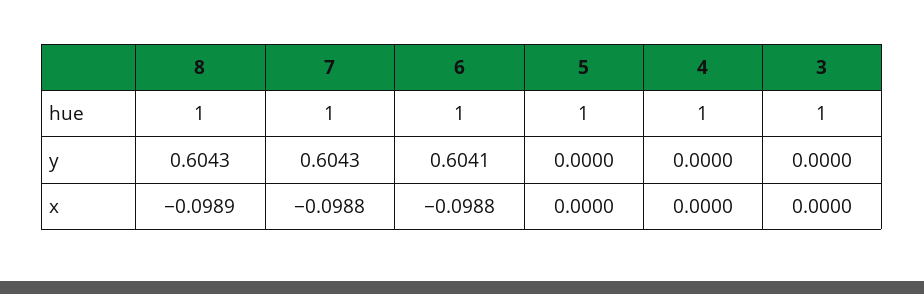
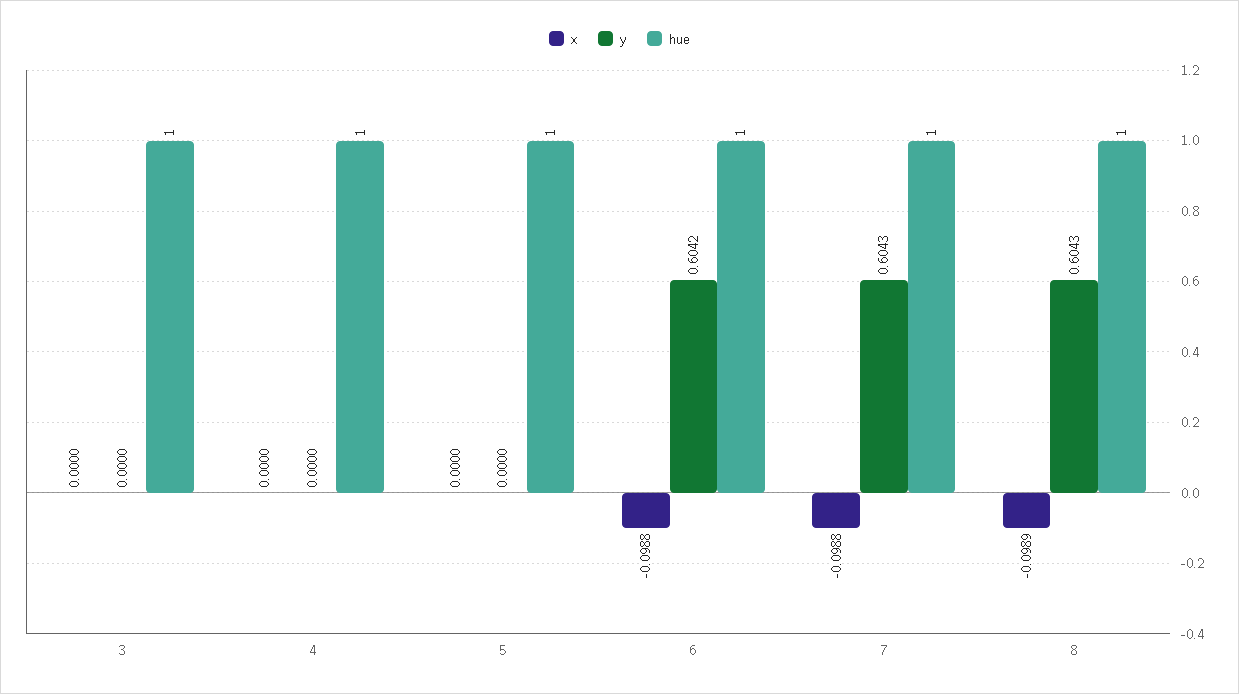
y, 6: 0.6041 -> 0.6042

